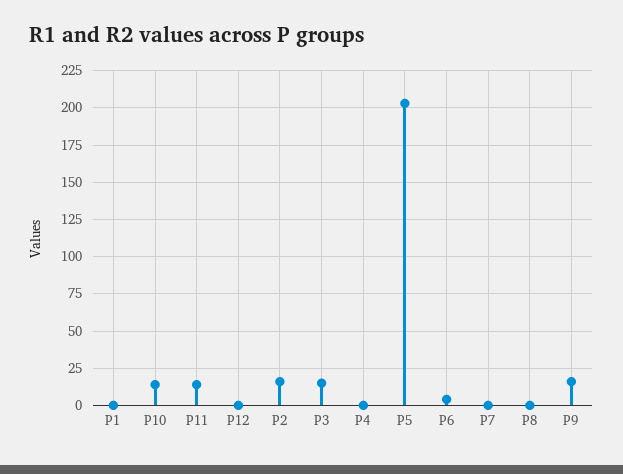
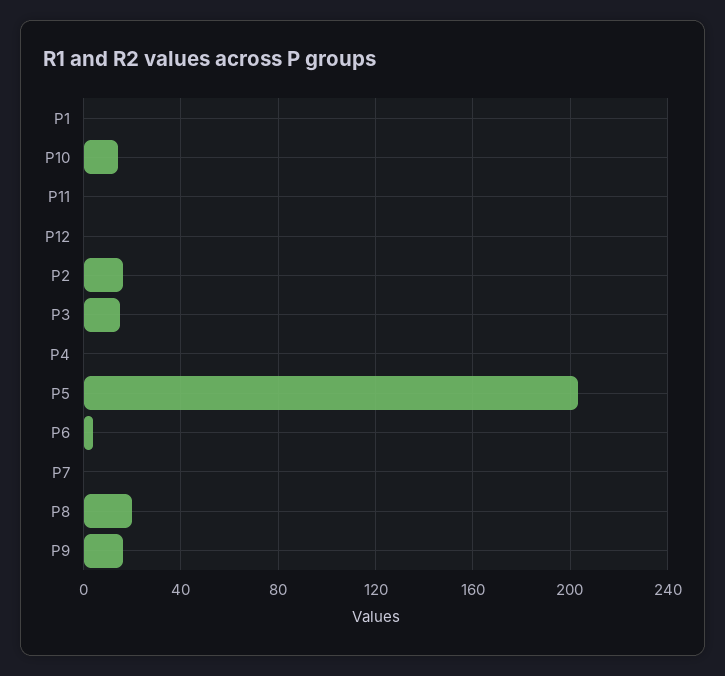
P11: 15 -> 0
P8: 0 -> 20

